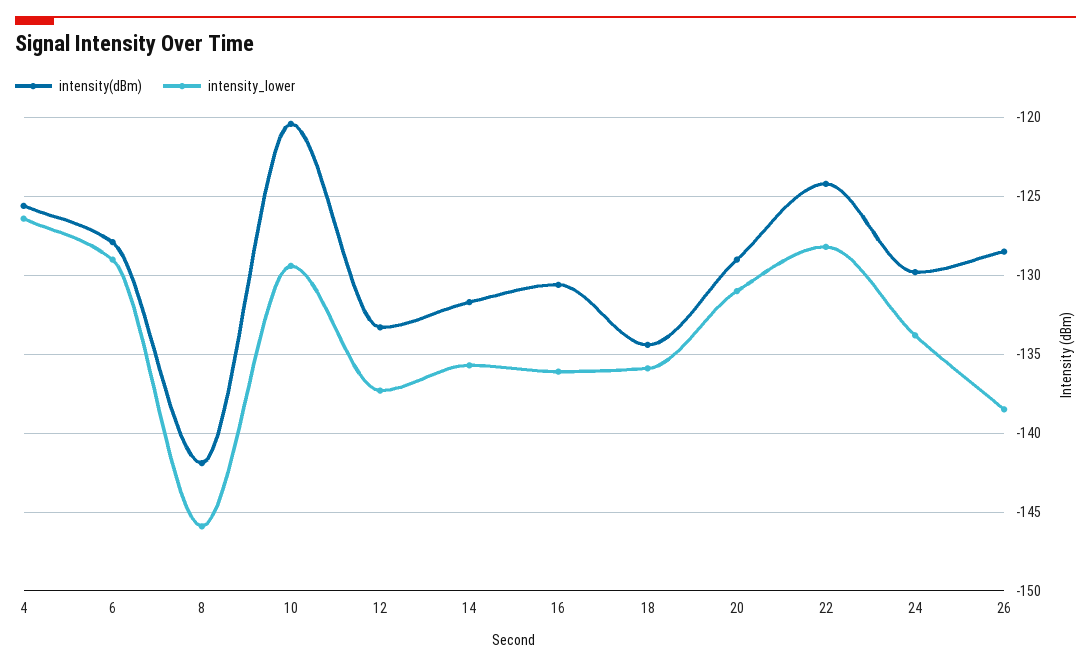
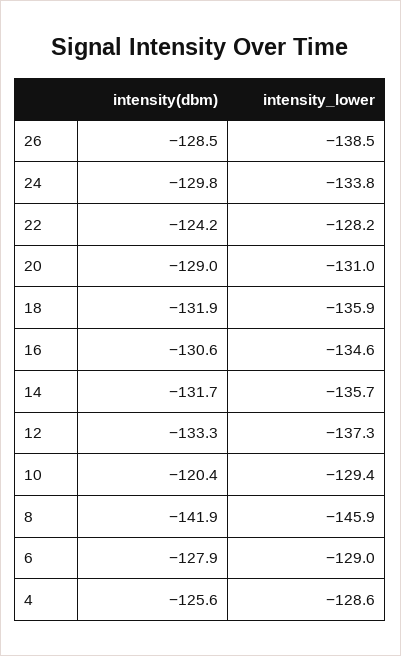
intensity_lower, 4: -126.5 -> -128.6
intensity_lower, 16: -136 -> -134.6
intensity(dBm), 18: -134.5 -> -131.9

